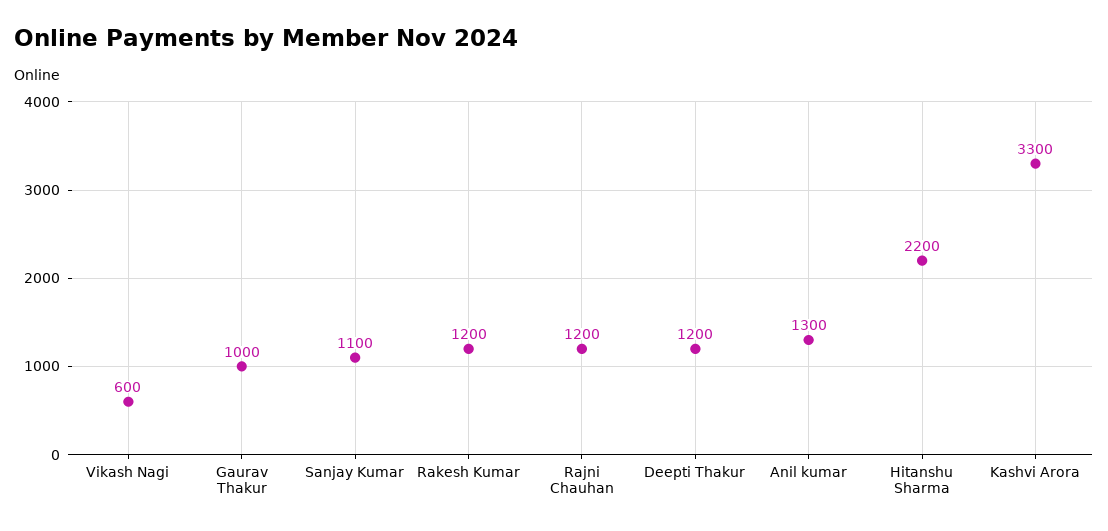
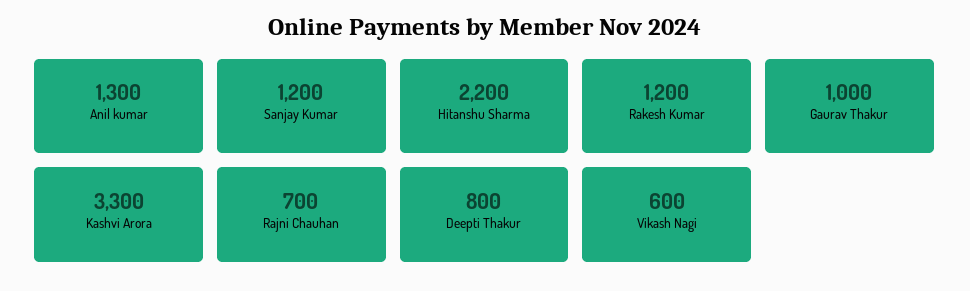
Sanjay Kumar: 1100 -> 1200
Rajni Chauhan: 1200 -> 700
Deepti Thakur: 1200 -> 800

